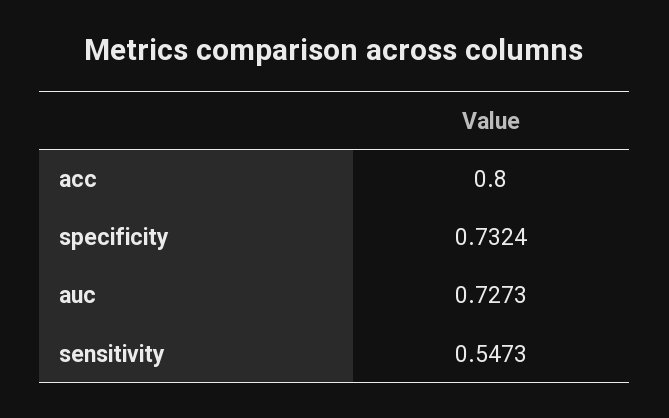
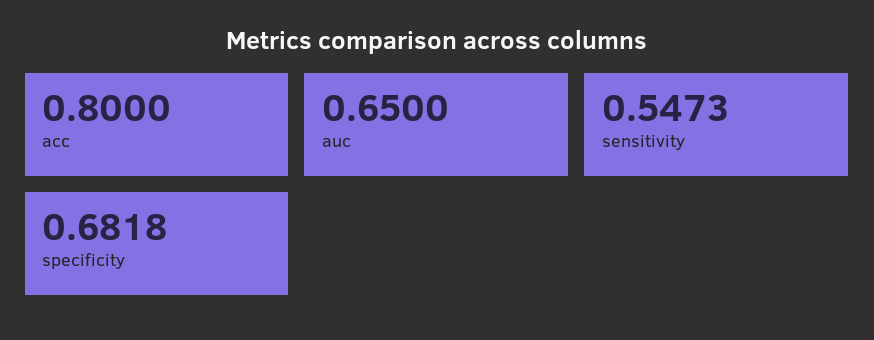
specificity: 0.7324 -> 0.6818
auc: 0.7273 -> 0.65

